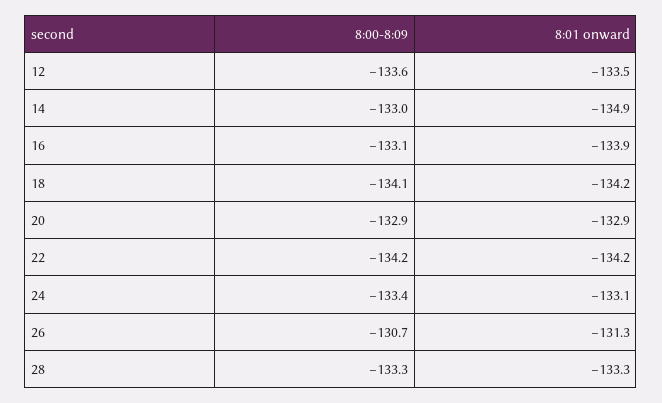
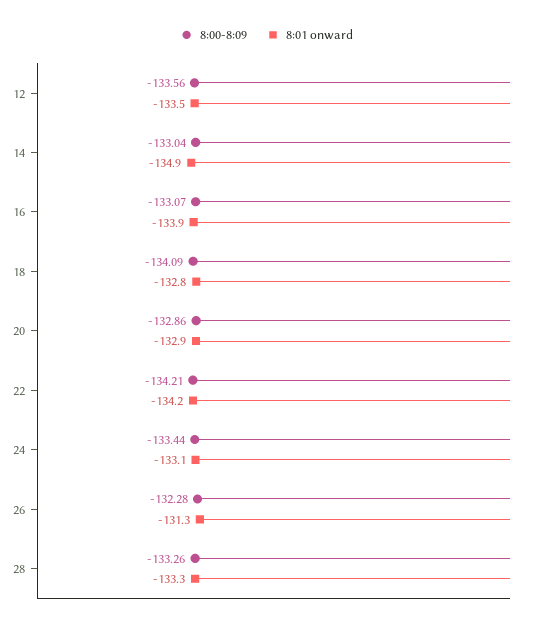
8:01 onward, 18: -134.2 -> -132.8
8:00-8:09, 26: -130.7 -> -132.28

